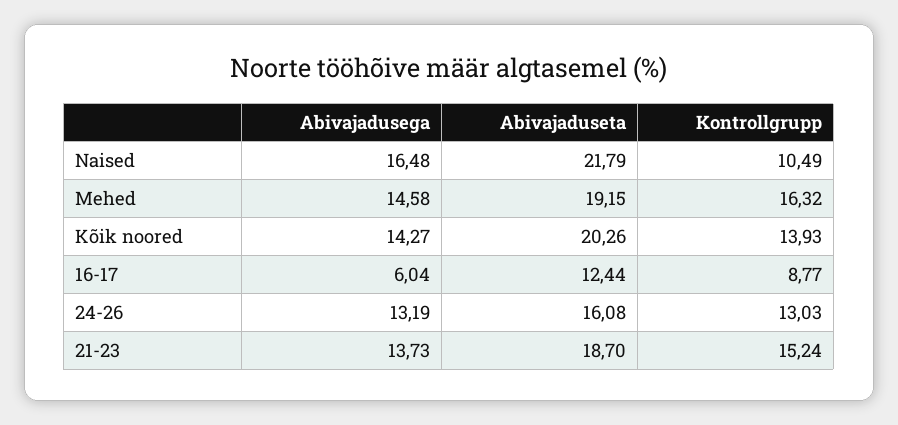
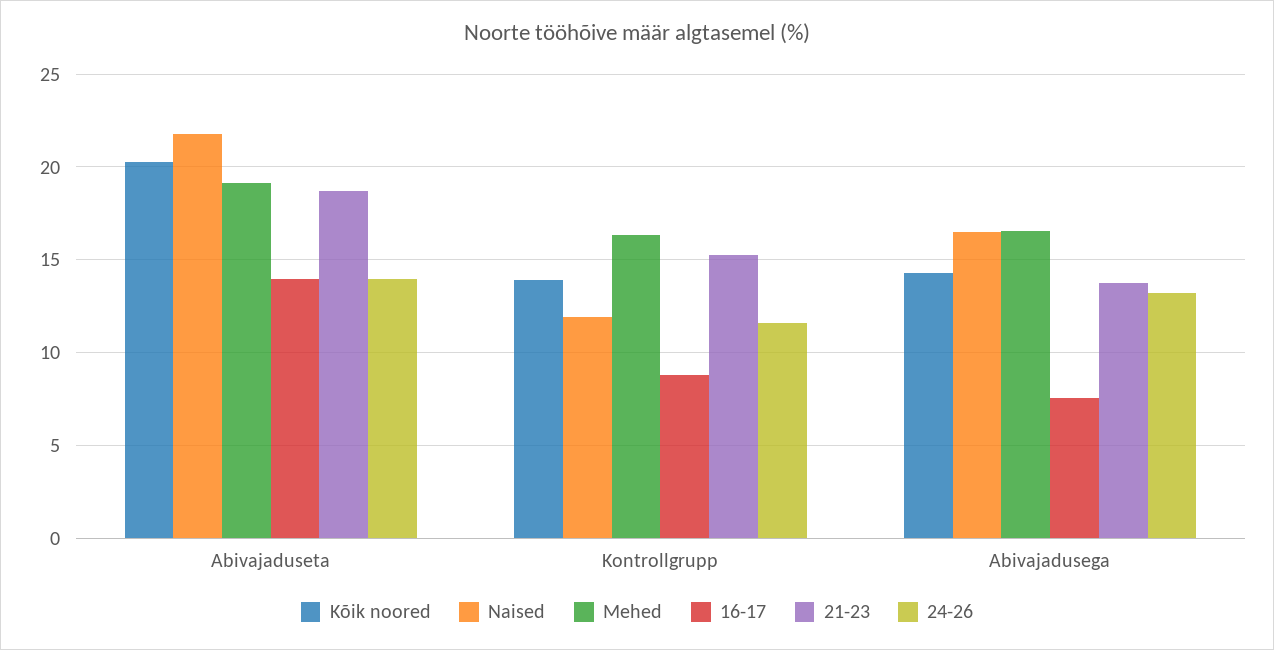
Naised, Kontrollgrupp: 10.49 -> 12
Mehed, Abivajadusega: 14.58 -> 16.5
16-17, Abivajadusega: 6.04 -> 7.5
16-17, Abivajaduseta: 12.44 -> 14
24-26, Abivajaduseta: 16.08 -> 14
24-26, Kontrollgrupp: 13.03 -> 11.5

